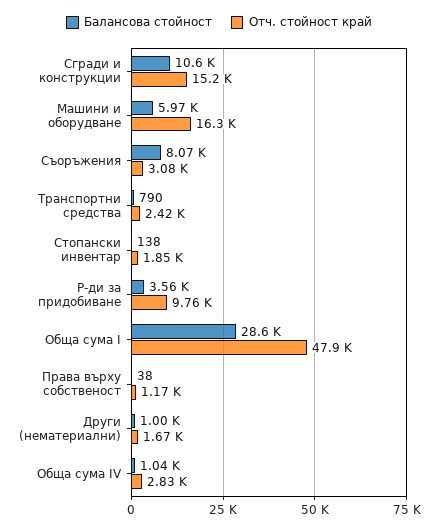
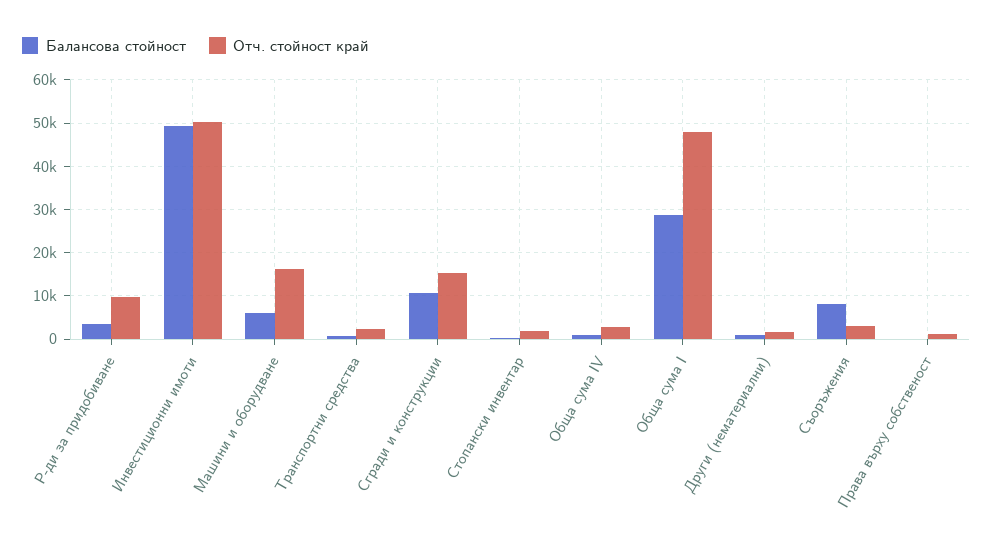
Балансова стойност, Инвестиционни имоти: none -> 50000
Отч. стойност край, Инвестиционни имоти: none -> 50000

